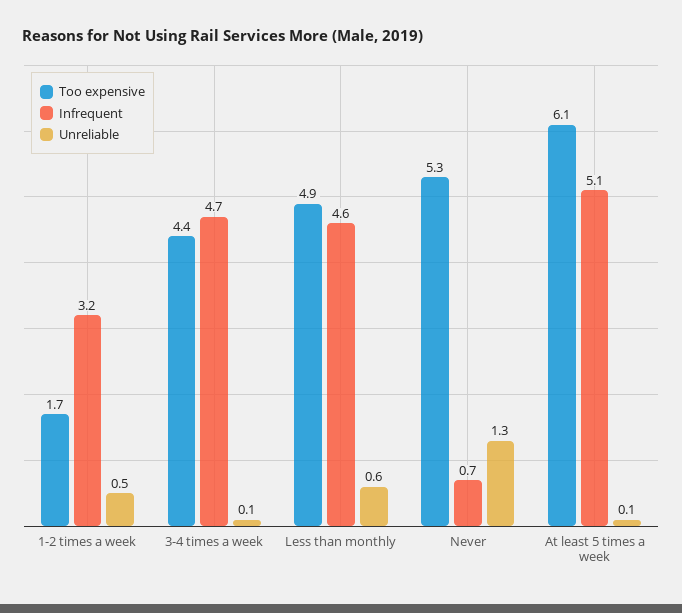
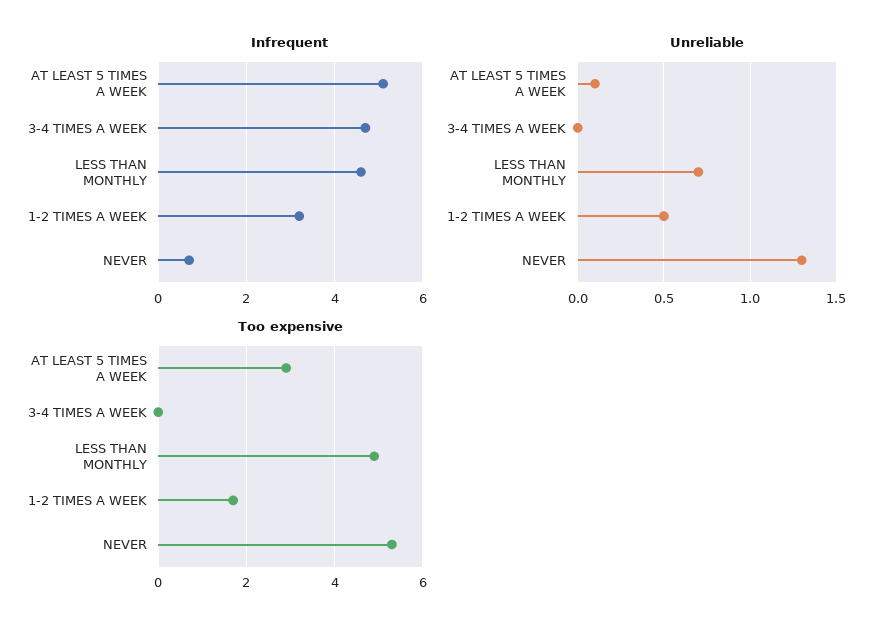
Too expensive, 3-4 times a week: 4.4 -> 0
Unreliable, 3-4 times a week: 0.1 -> 0
Unreliable, Less than monthly: 0.6 -> 0.7
Too expensive, At least 5 times a week: 6.1 -> 3

